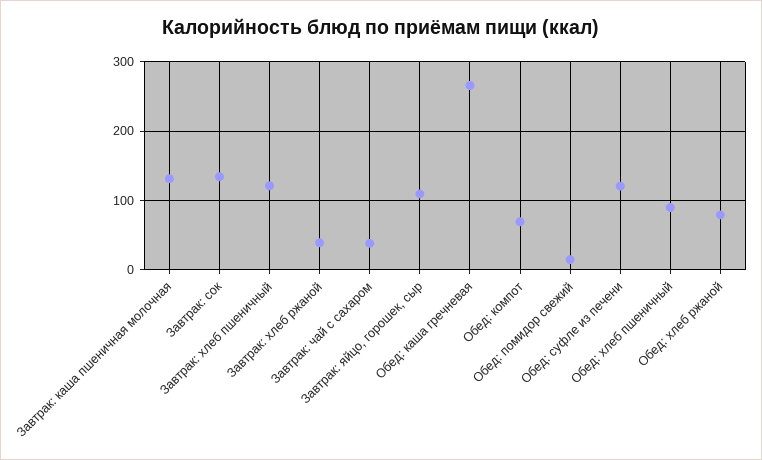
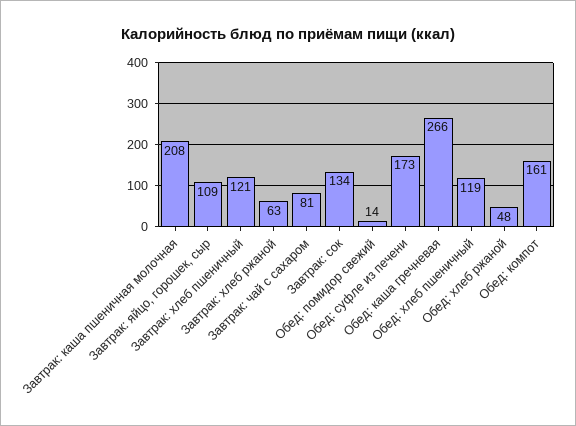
Завтрак: каша пшеничная молочная: 130 -> 208
Завтрак: хлеб ржаной: 40 -> 63
Завтрак: чай с сахаром: 40 -> 81
Обед: компот: 70 -> 161
Обед: суфле из печени: 120 -> 173
Обед: хлеб пшеничный: 90 -> 119
Обед: хлеб ржаной: 80 -> 48

